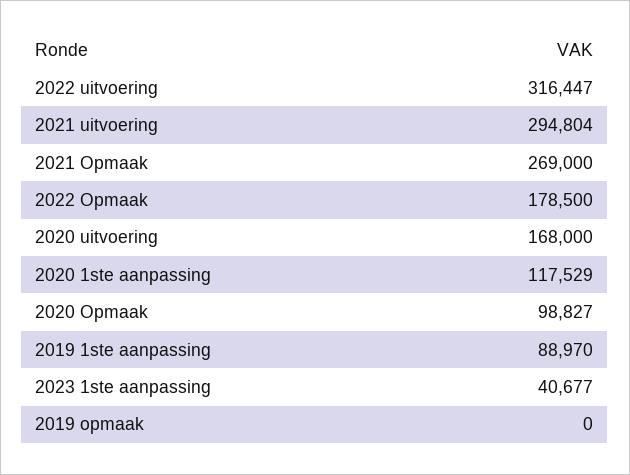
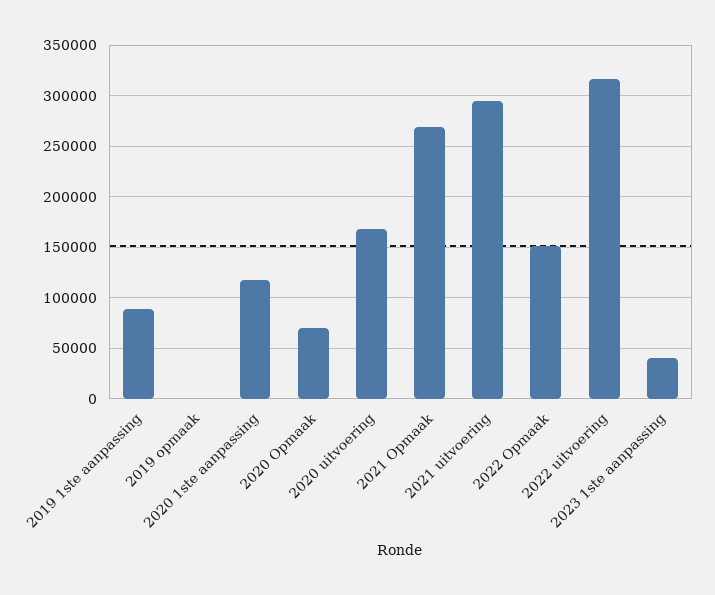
2022 Opmaak: 178500 -> 150000
2020 Opmaak: 98827 -> 70000

